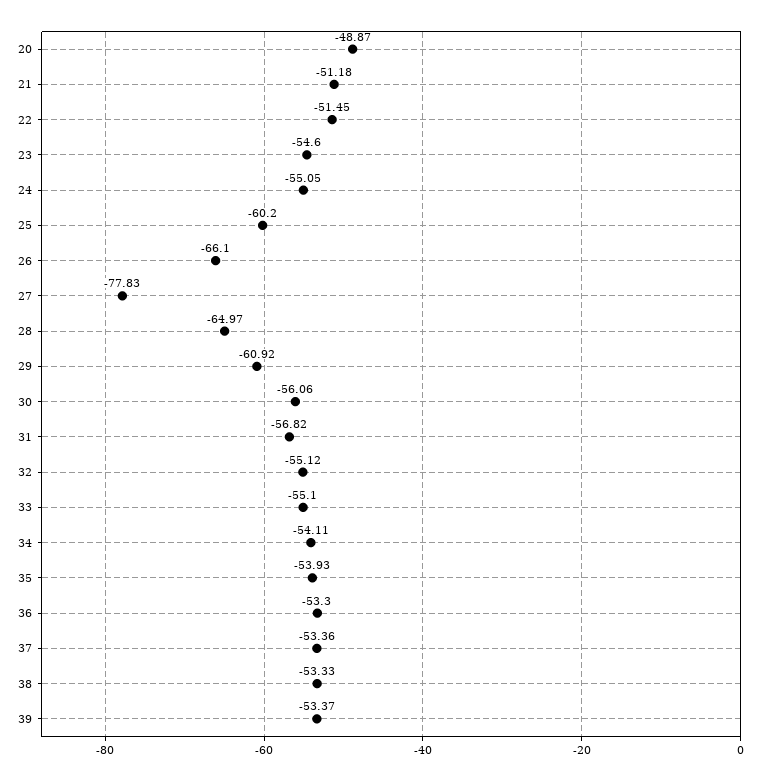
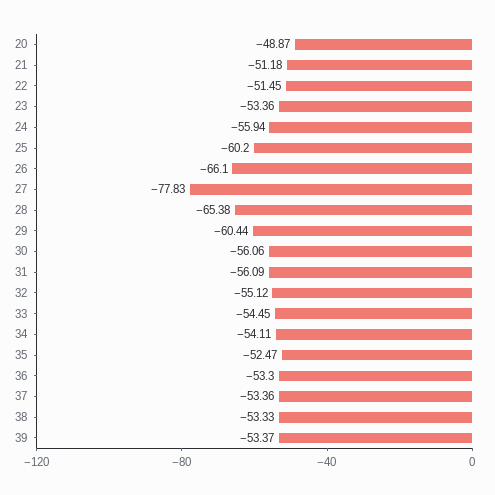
23: -54.6 -> -53.36
24: -55.05 -> -55.94
28: -64.97 -> -65.38
29: -60.92 -> -60.44
31: -56.82 -> -56.09
33: -55.1 -> -54.45
35: -53.93 -> -52.47

